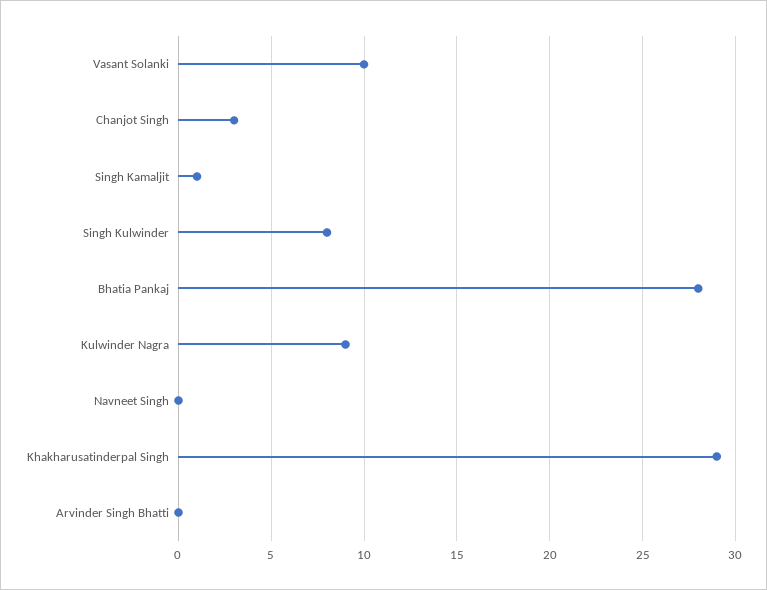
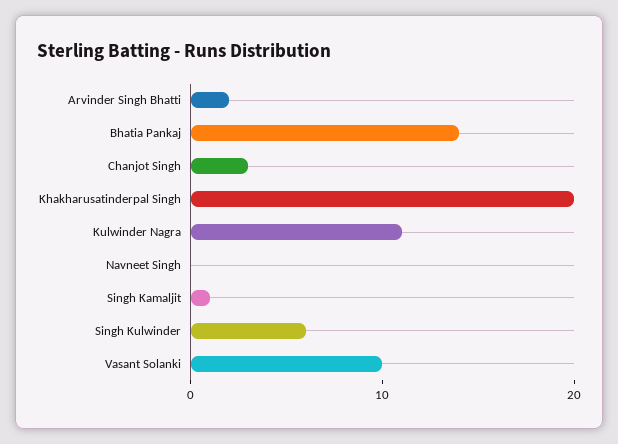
Singh Kulwinder: 8 -> 6
Bhatia Pankaj: 28 -> 14
Kulwinder Nagra: 9 -> 11
Khakharusatinderpal Singh: 29 -> 20
Arvinder Singh Bhatti: 0 -> 2

